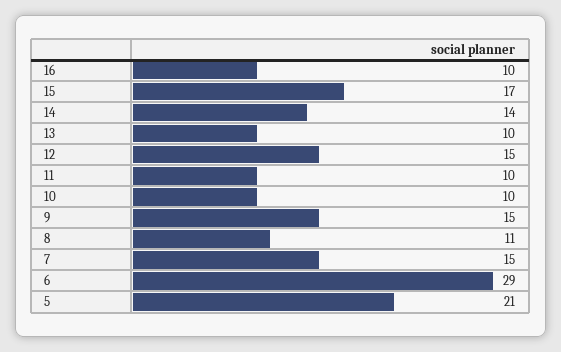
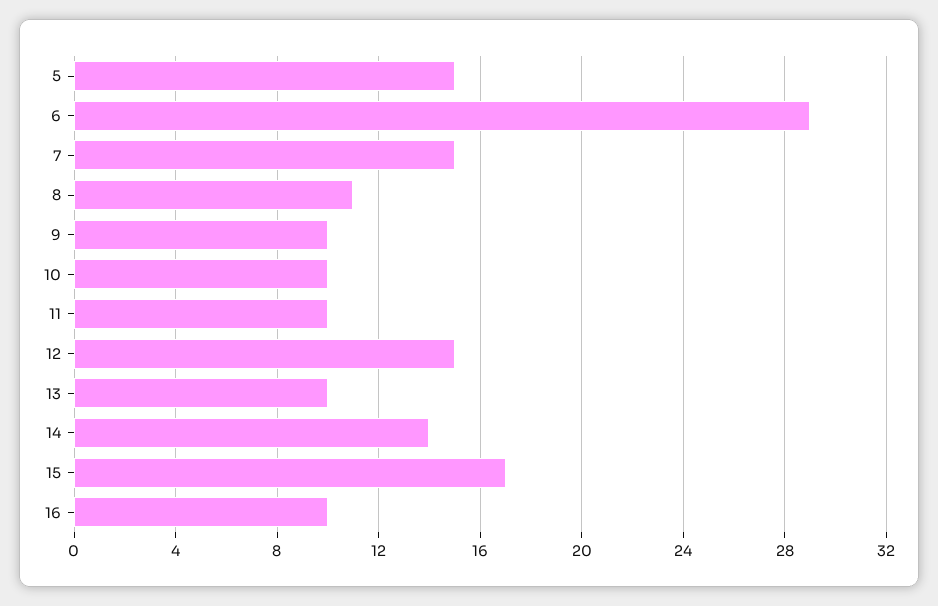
9: 15 -> 10
5: 21 -> 15

